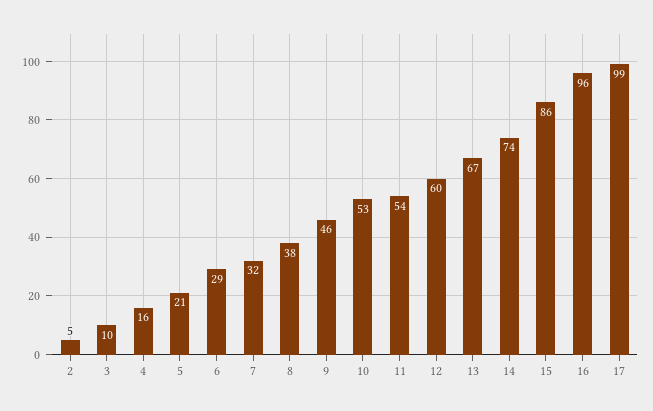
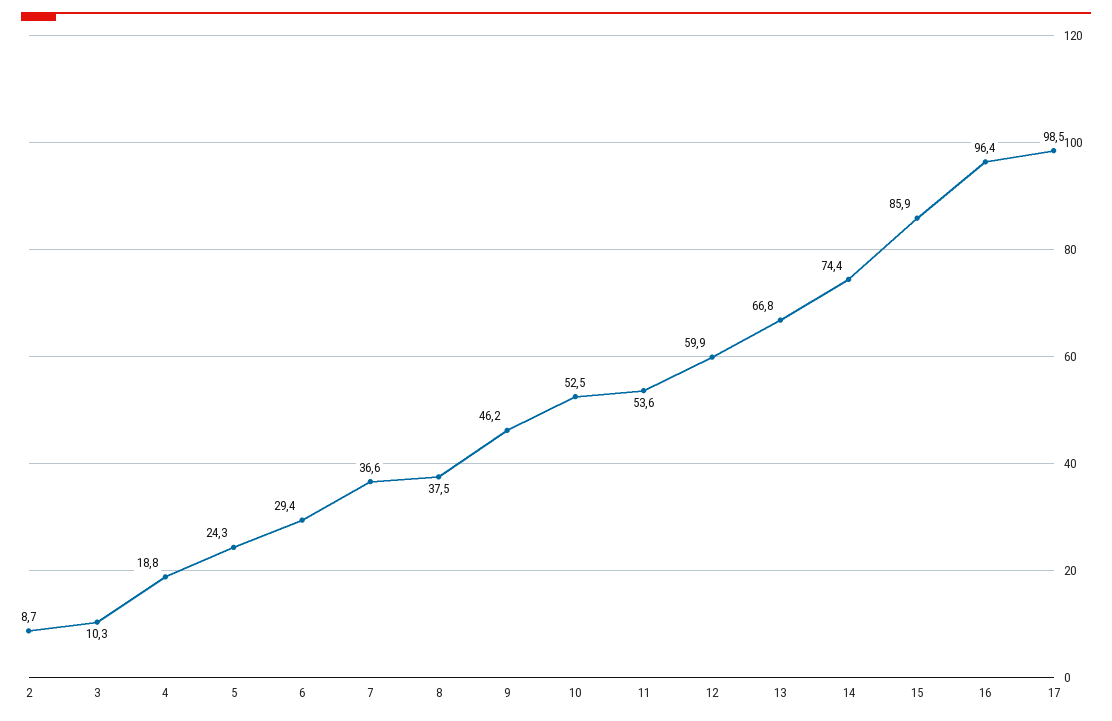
2: 5 -> 8.7
4: 16 -> 18.8
5: 21 -> 24.3
7: 32 -> 36.6

